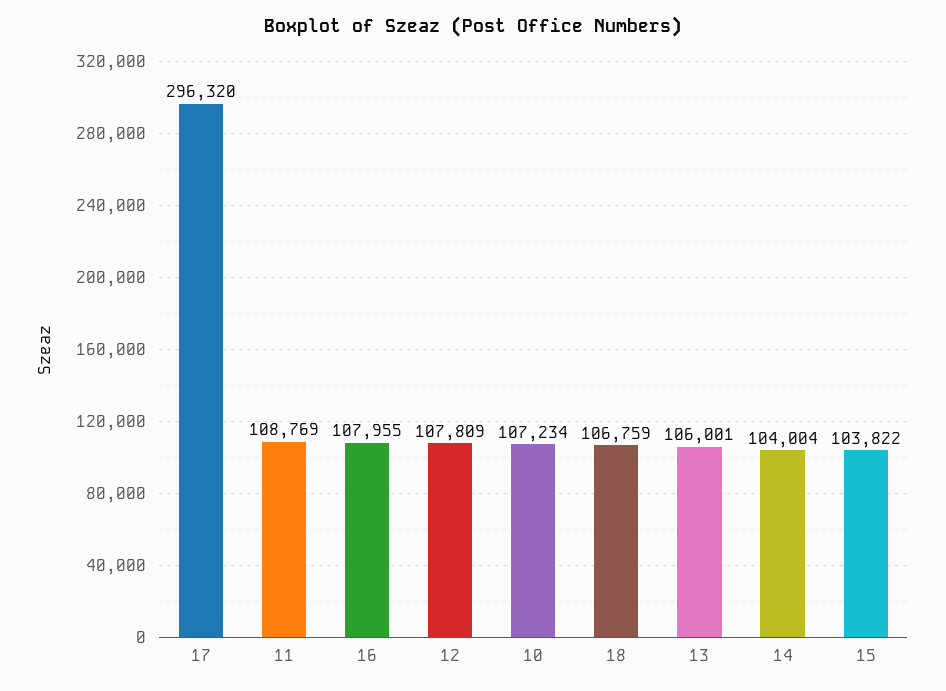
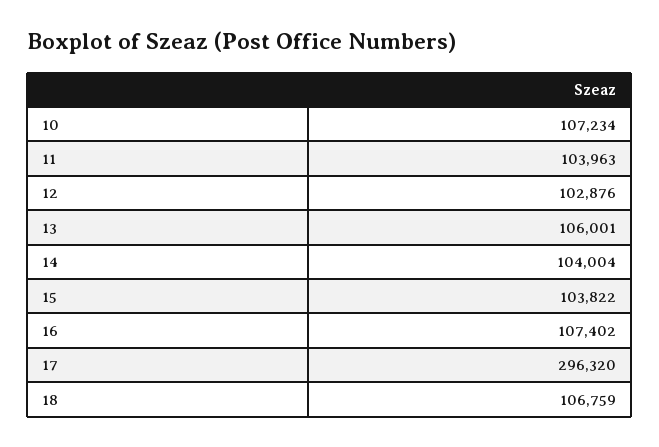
11: 108769 -> 103963
16: 107955 -> 107402
12: 107809 -> 102876

